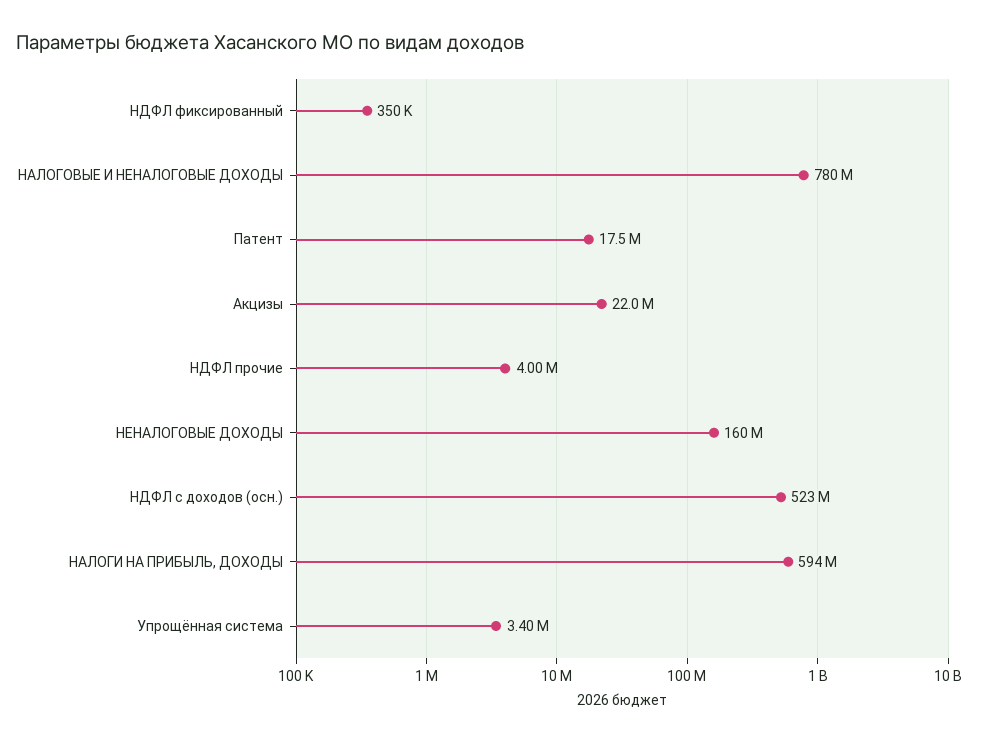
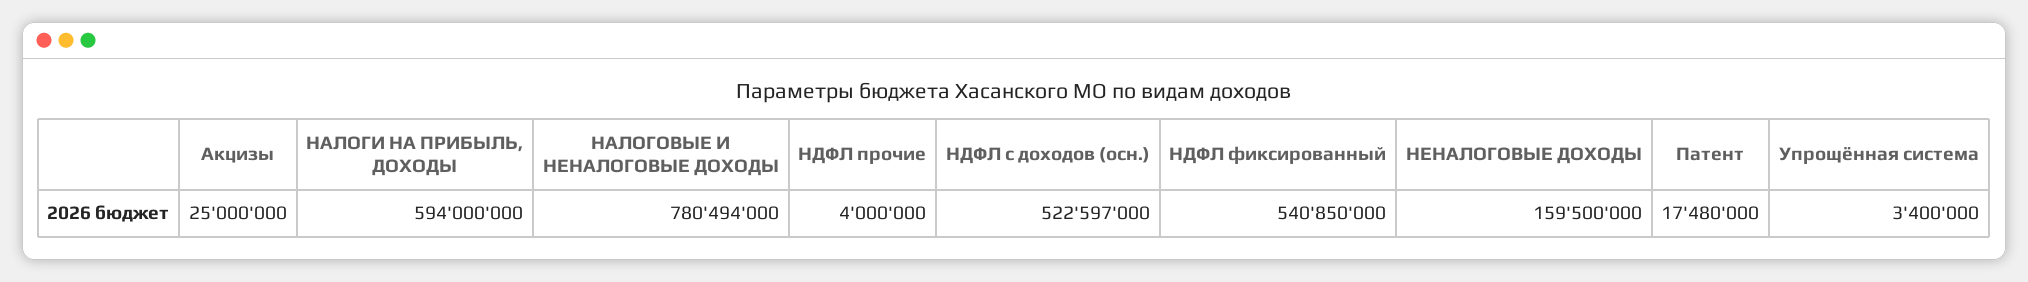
НДФЛ фиксированный: 350000 -> 540850000
Акцизы: 22000000 -> 25000000

